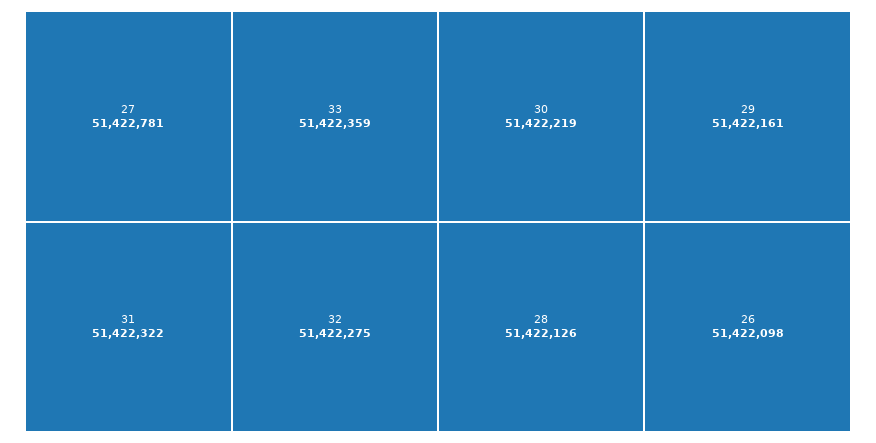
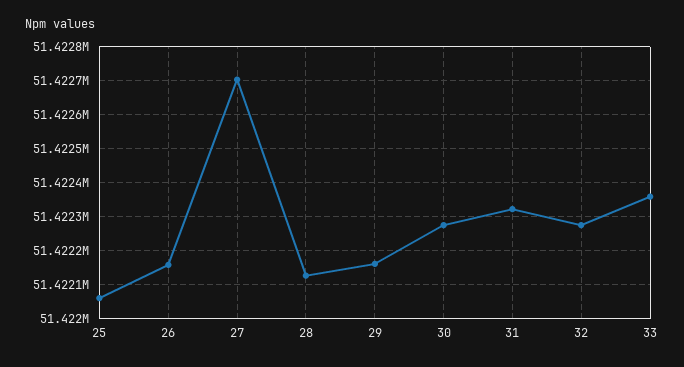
27: 51422781 -> 51422700
30: 51422219 -> 51422280
26: 51422098 -> 51422160
25: none -> 51422060

